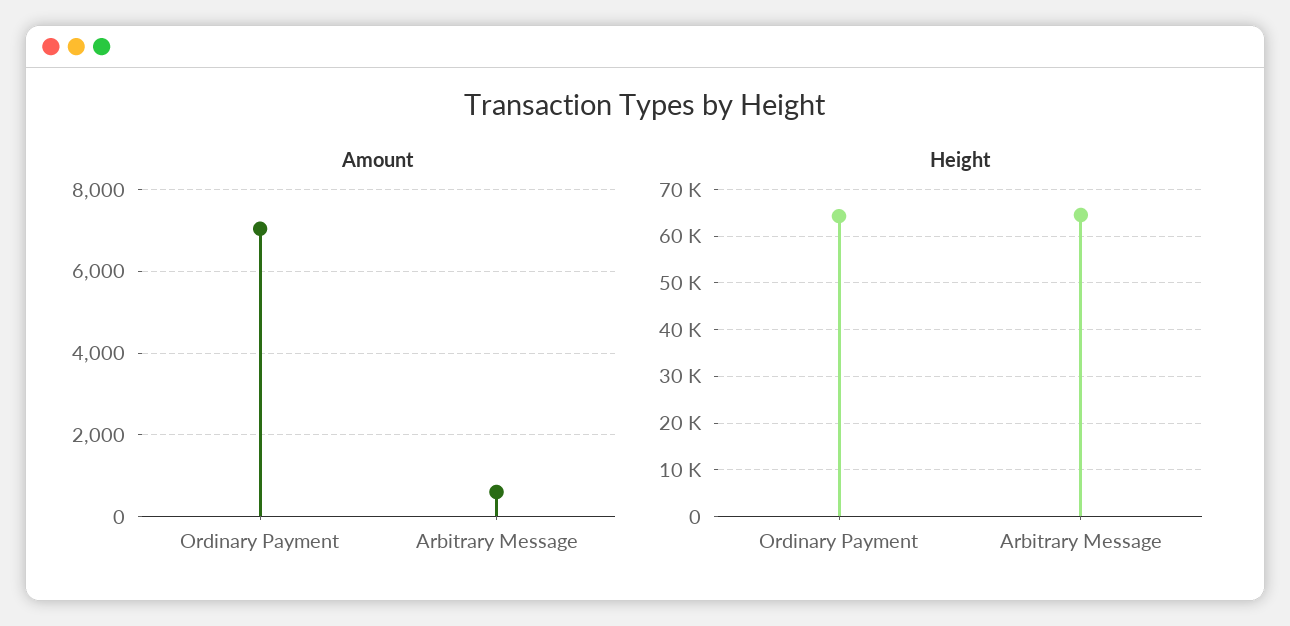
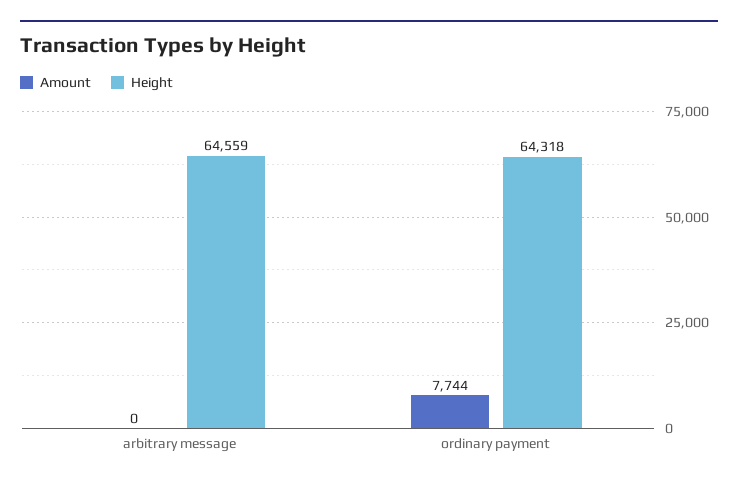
Amount, Ordinary Payment: 7000 -> 7744
Amount, Arbitrary Message: 600 -> 0

